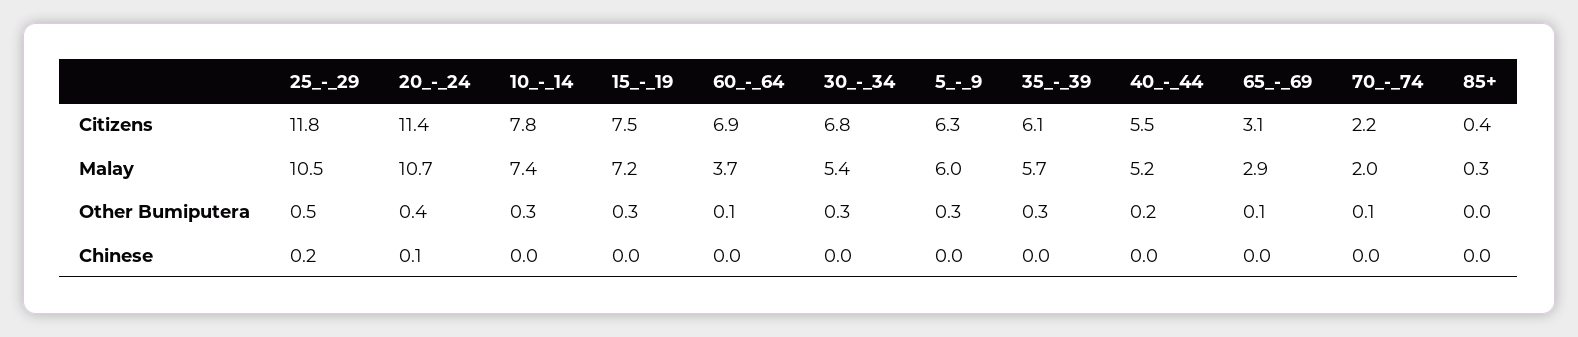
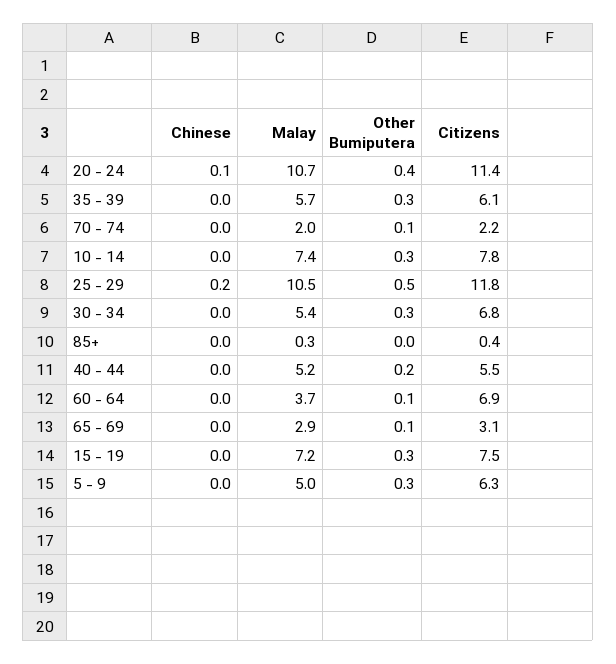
5_-_9, Malay: 6 -> 5

